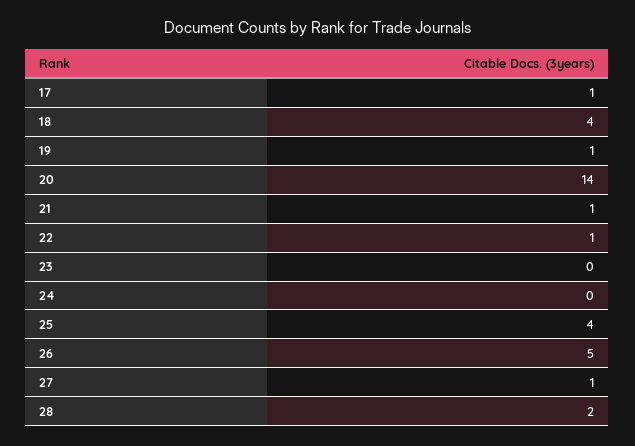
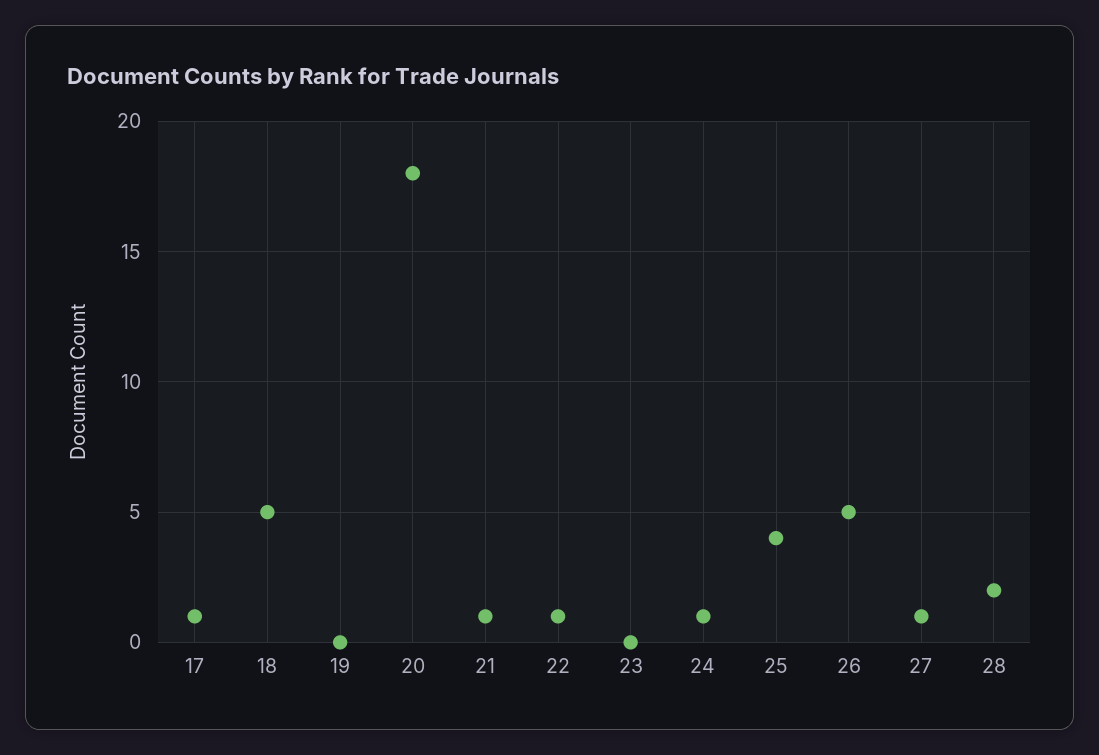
18: 4 -> 5
19: 1 -> 0
20: 14 -> 18
24: 0 -> 1

